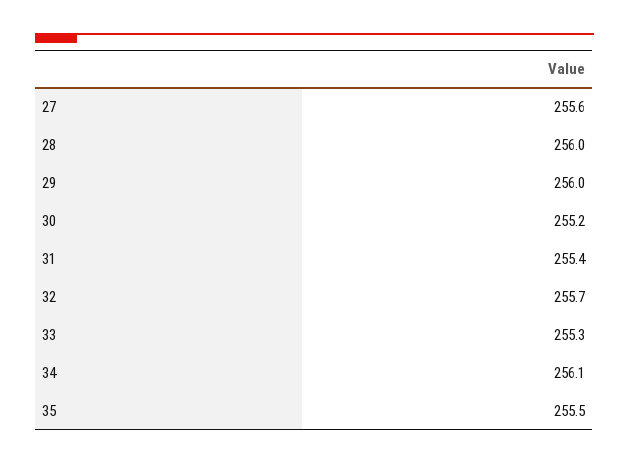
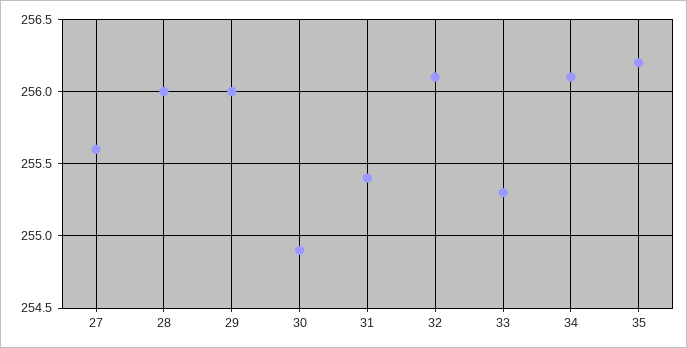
30: 255.2 -> 254.9
32: 255.7 -> 256.1
35: 255.5 -> 256.2

